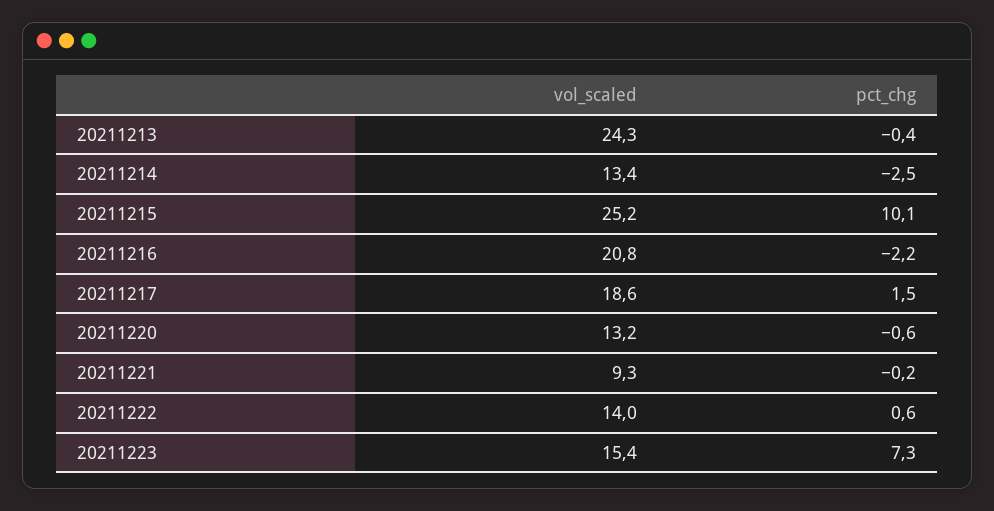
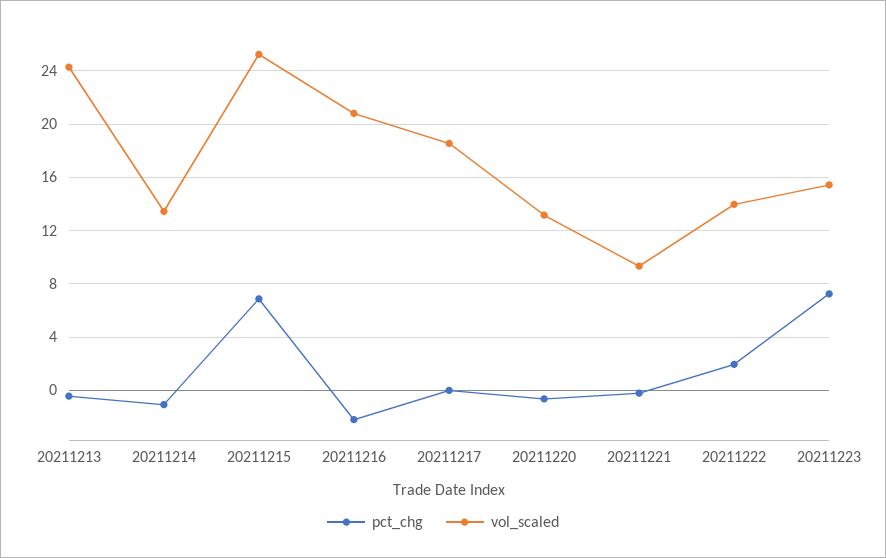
pct_chg, 20211214: -2.5 -> -1
pct_chg, 20211215: 10.1 -> 7
pct_chg, 20211217: 1.5 -> 0
pct_chg, 20211222: 0.6 -> 2

